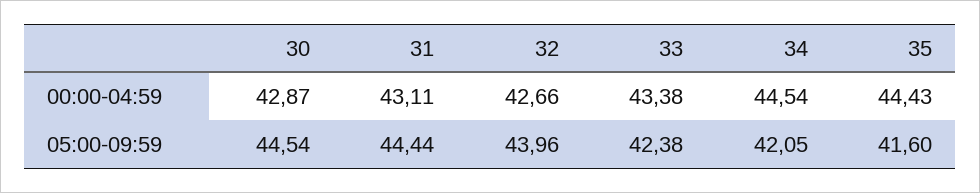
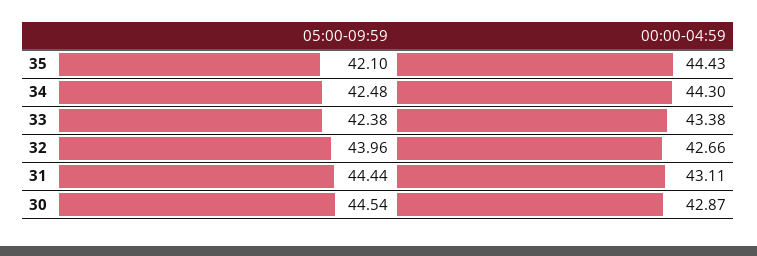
34, 00:00-04:59: 44.54 -> 44.3
34, 05:00-09:59: 42.05 -> 42.48
35, 05:00-09:59: 41.6 -> 42.1

